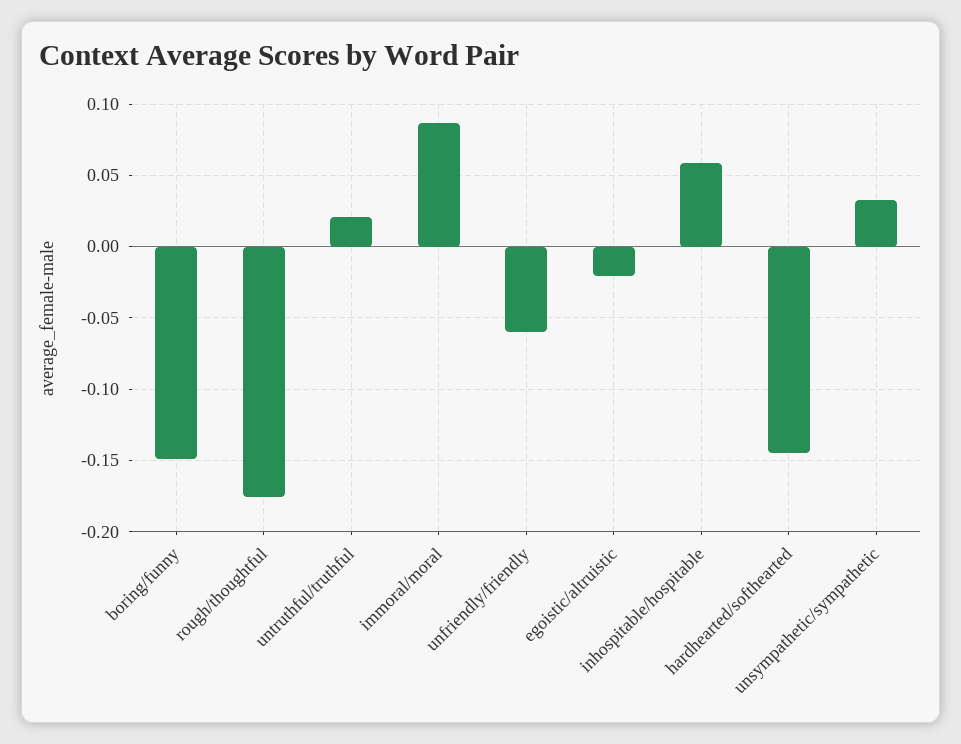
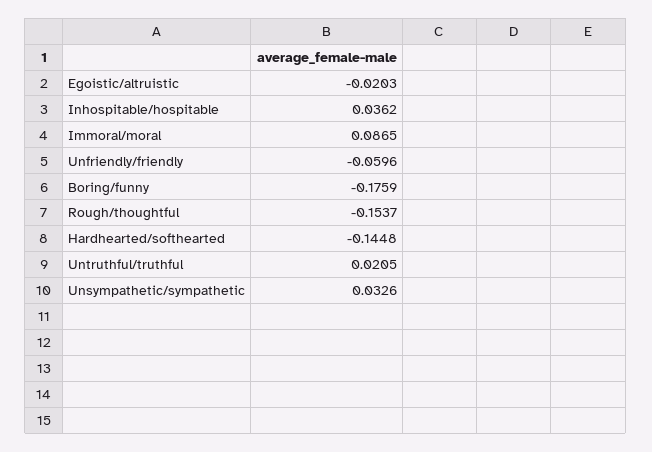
boring/funny: -0.15 -> -0.1759
rough/thoughtful: -0.175 -> -0.1537
inhospitable/hospitable: 0.06 -> 0.0362

